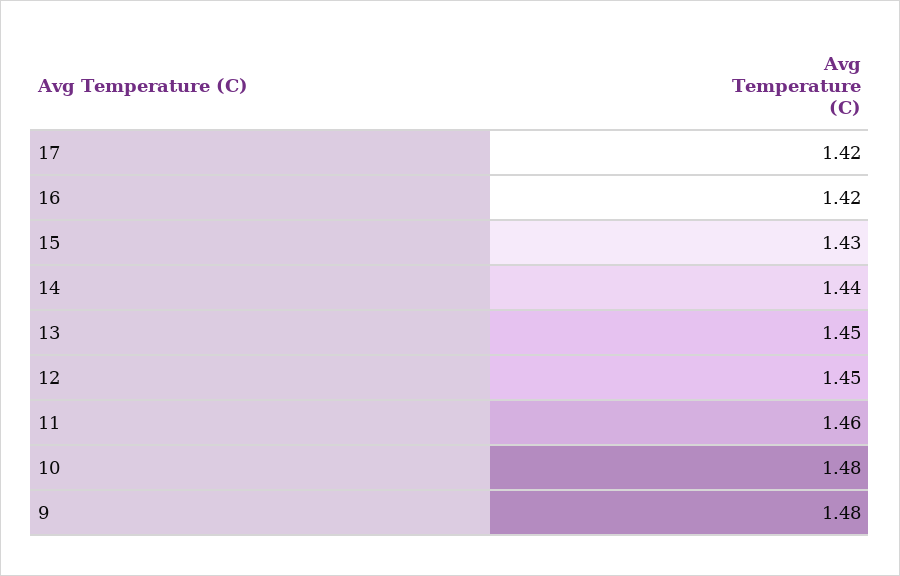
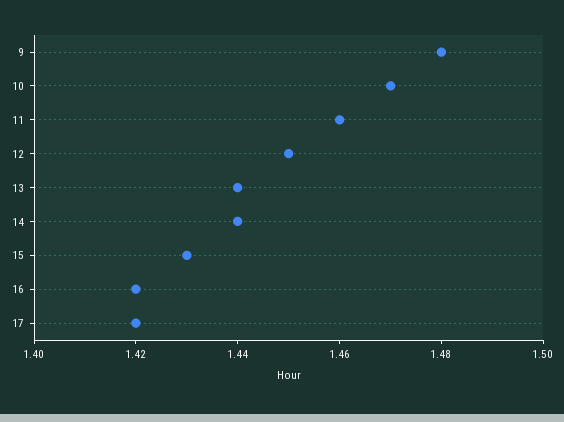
13: 1.45 -> 1.44
10: 1.48 -> 1.47

